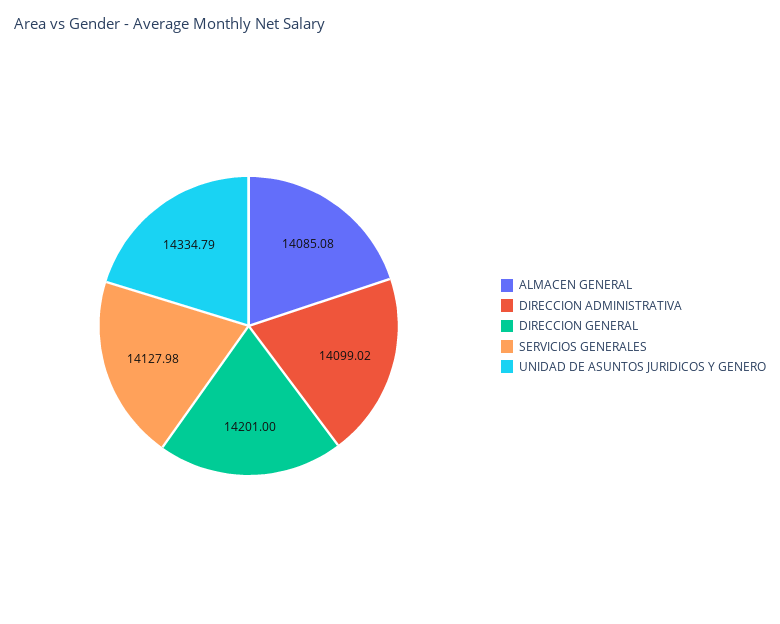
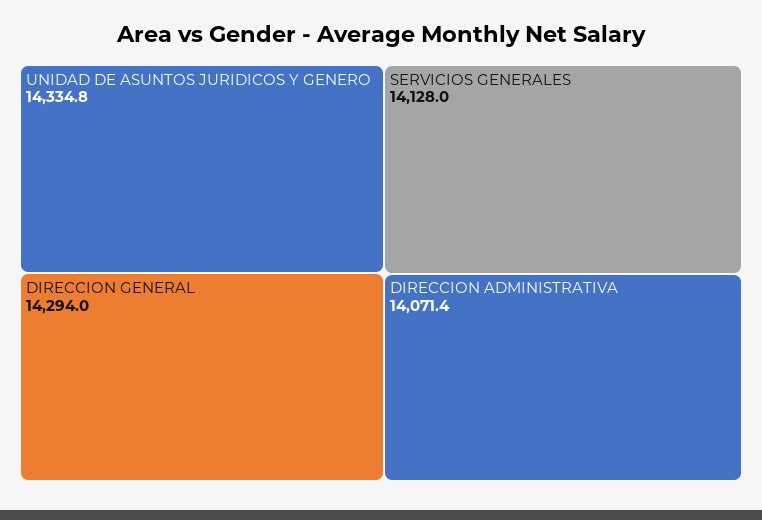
ALMACEN GENERAL: 14085.08 -> none
DIRECCION ADMINISTRATIVA: 14099.02 -> 14071.4
DIRECCION GENERAL: 14201 -> 14294

